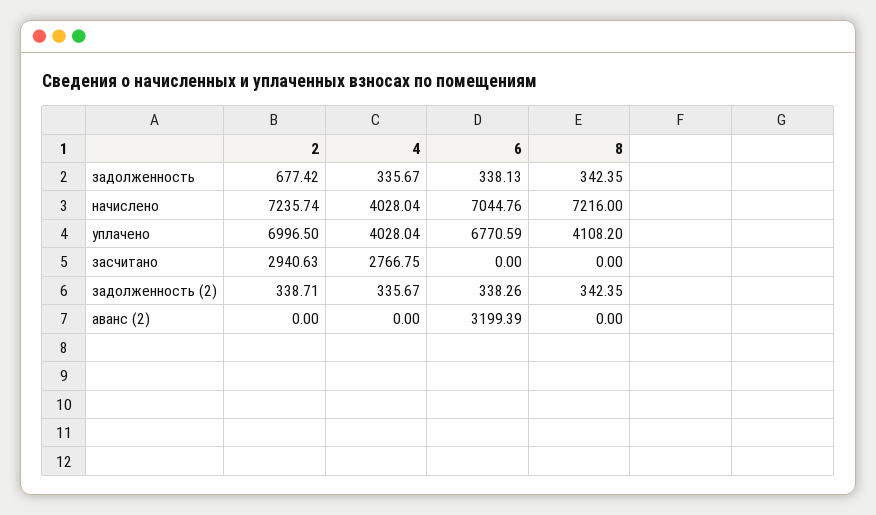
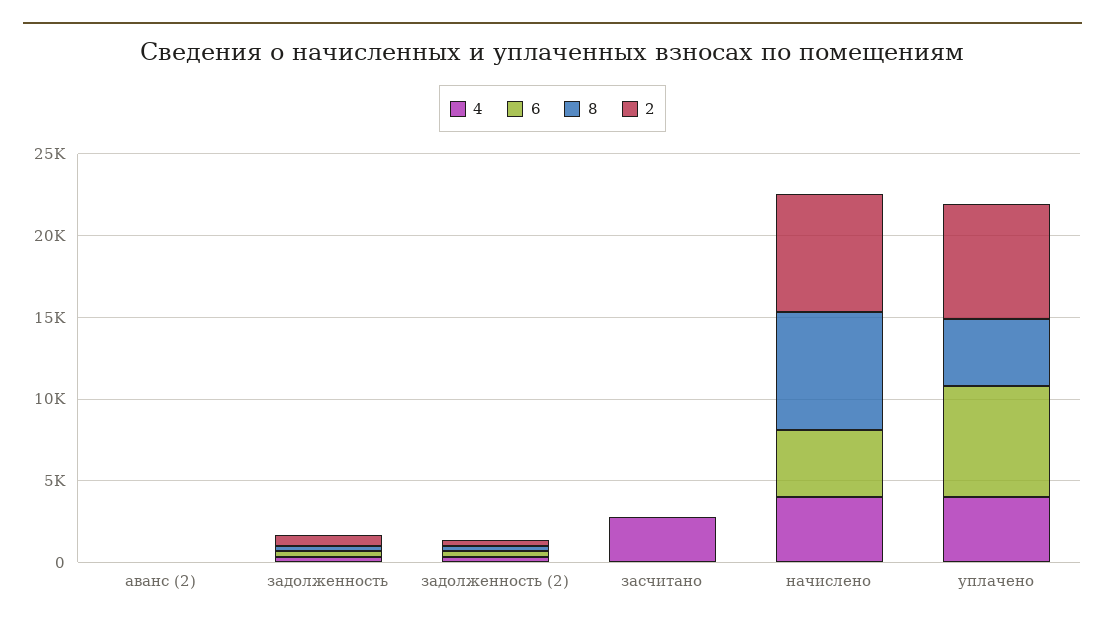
6, начислено: 7044.76 -> 4000
2, засчитано: 2940.63 -> 0
6, аванс (2): 3199.39 -> 0

